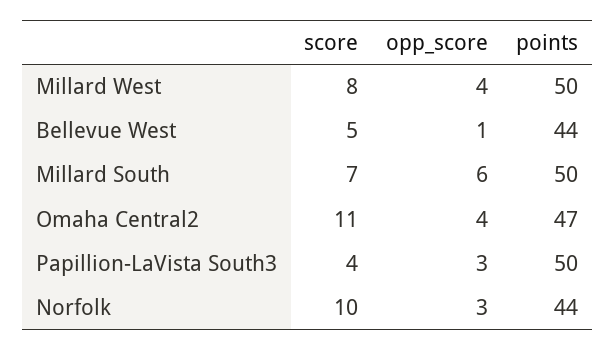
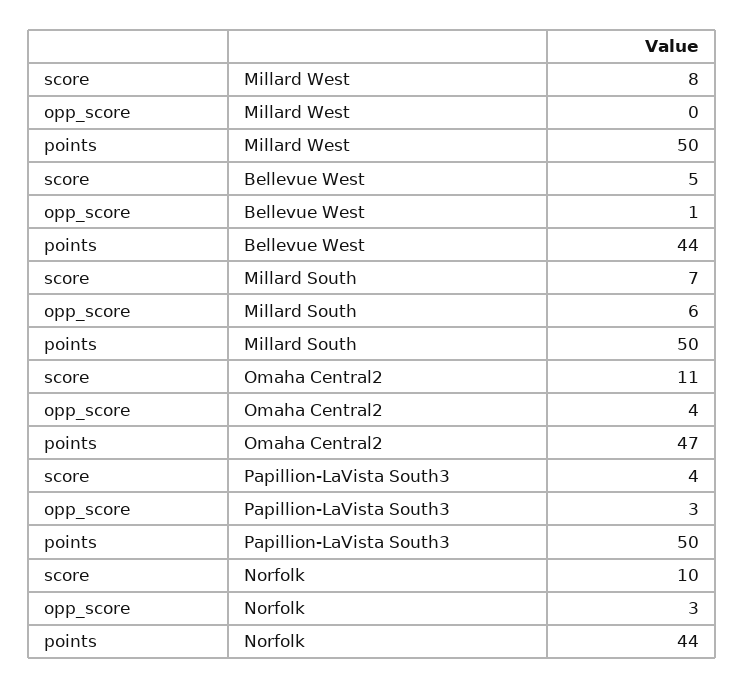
opp_score, Millard West: 4 -> 0

